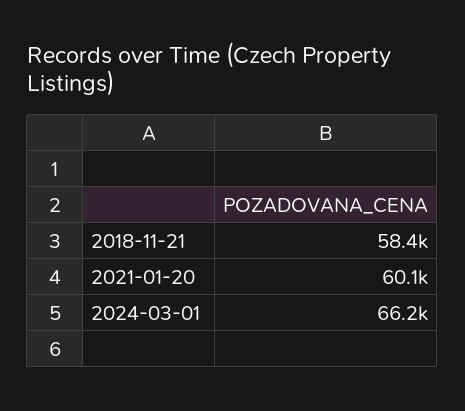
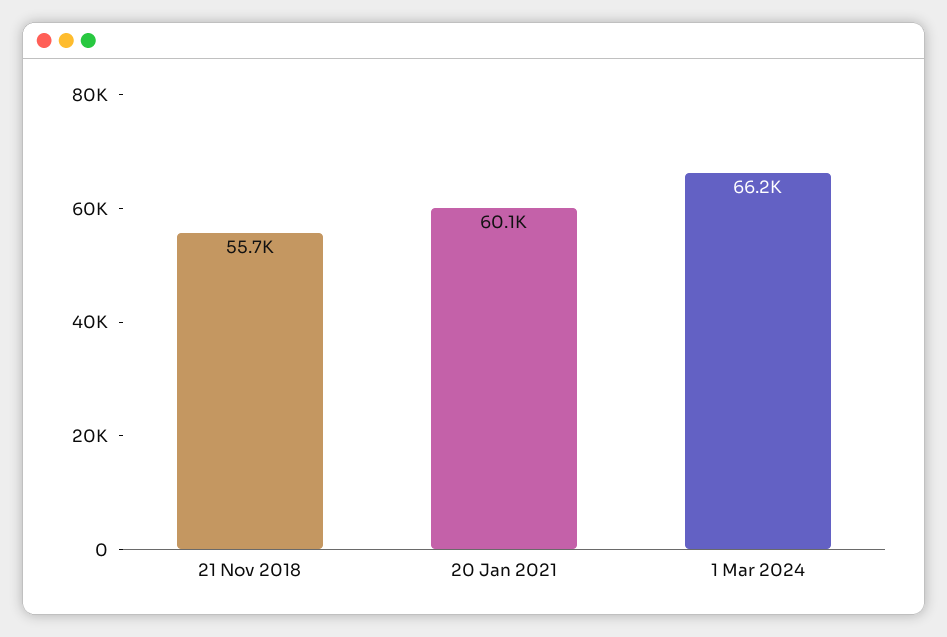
2018-11-21: 58400 -> 55700

